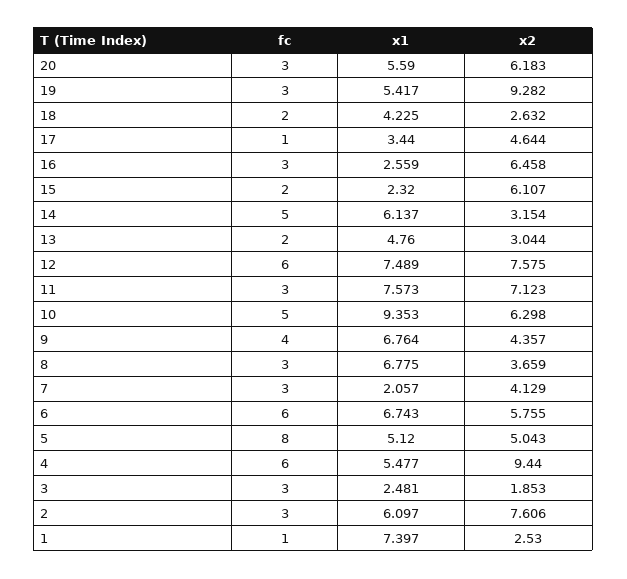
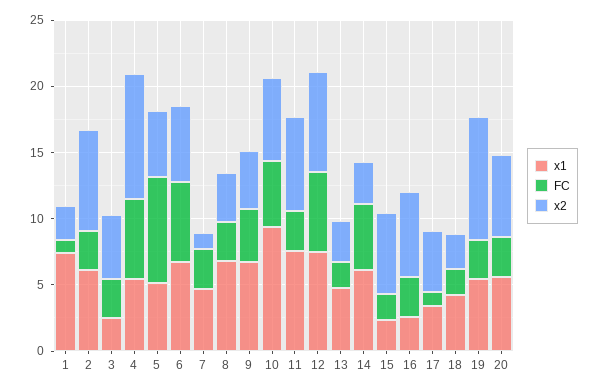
x1, 7: 2.057 -> 5
x2, 7: 4.129 -> 1
x2, 3: 1.853 -> 5

